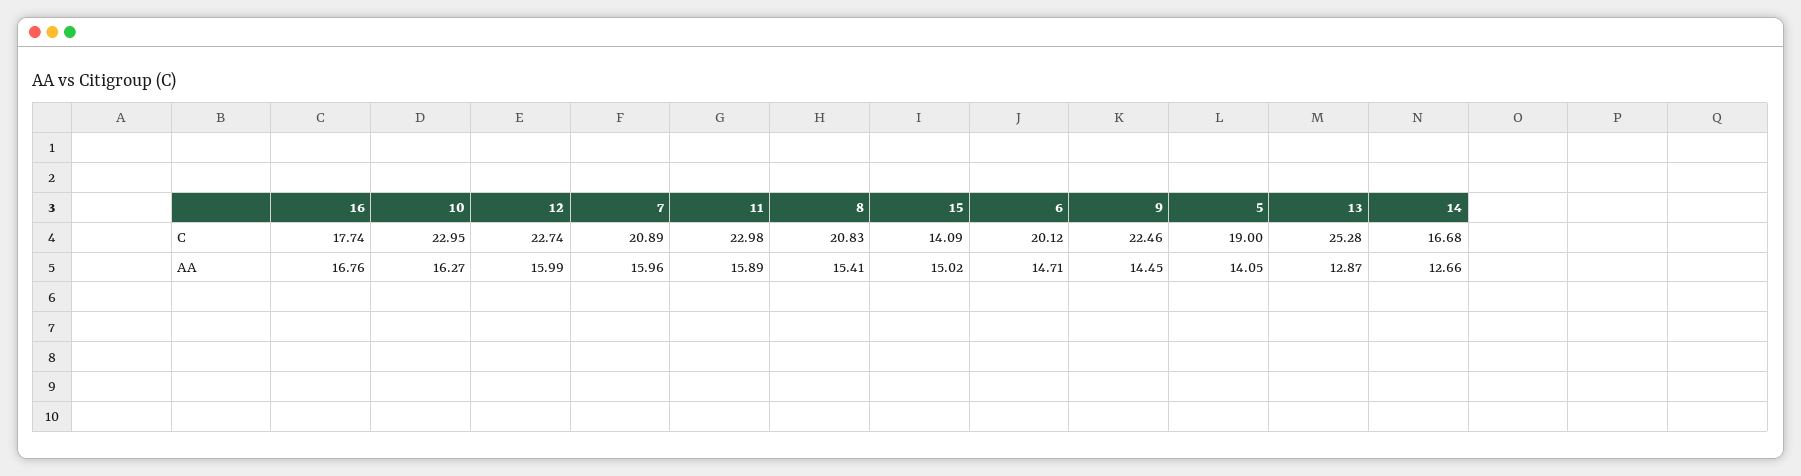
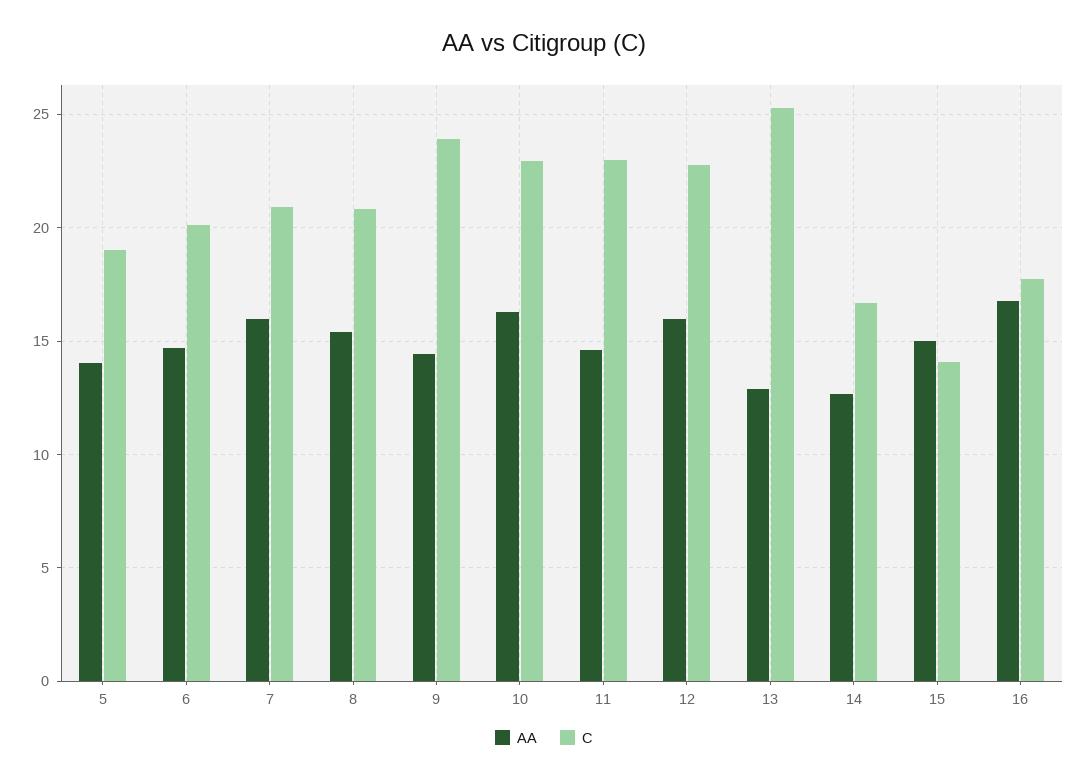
C, 9: 22.46 -> 24
AA, 11: 15.89 -> 14.5

